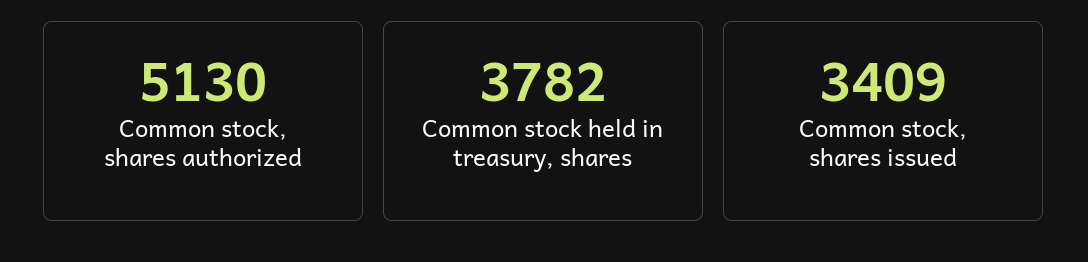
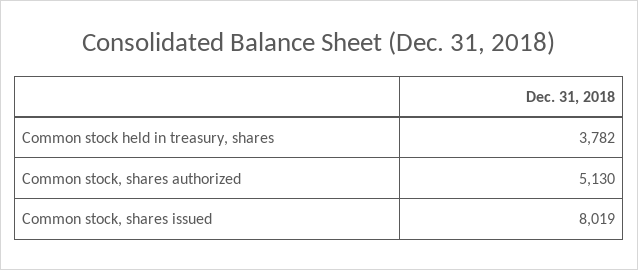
Common stock, shares issued: 3409 -> 8019

